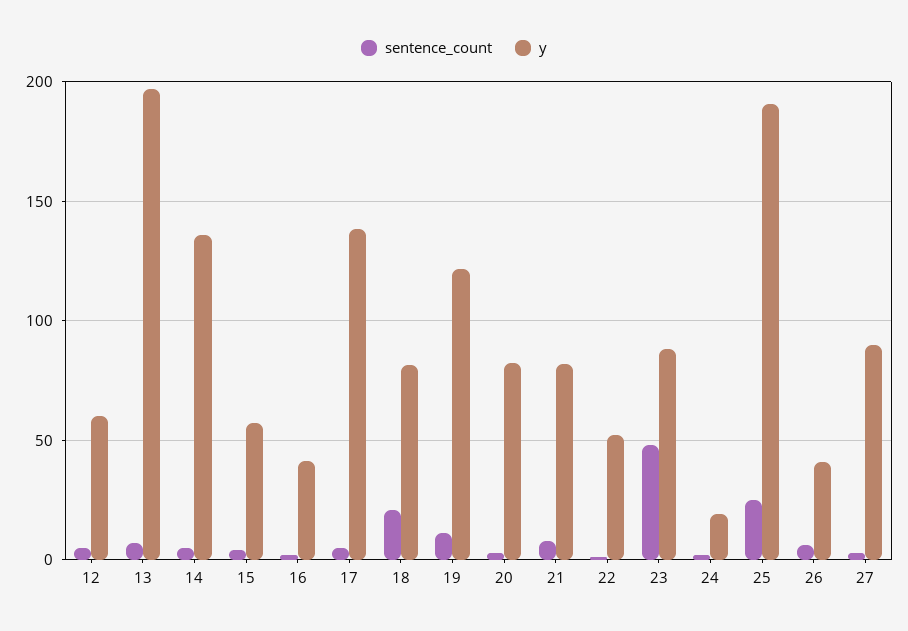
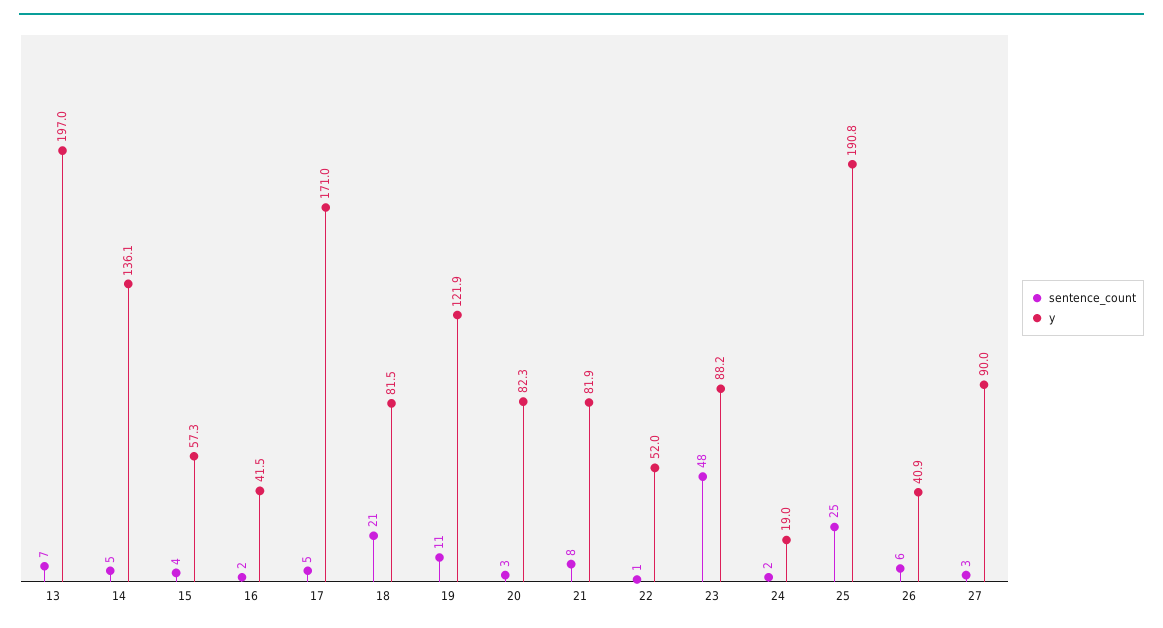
sentence_count, 12: 5 -> none
y, 12: 60 -> none
y, 17: 140 -> 171

